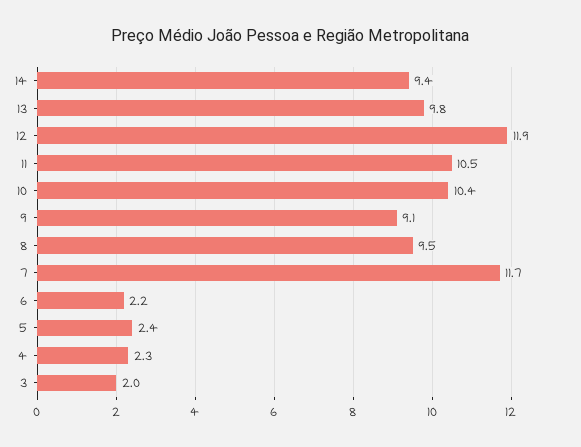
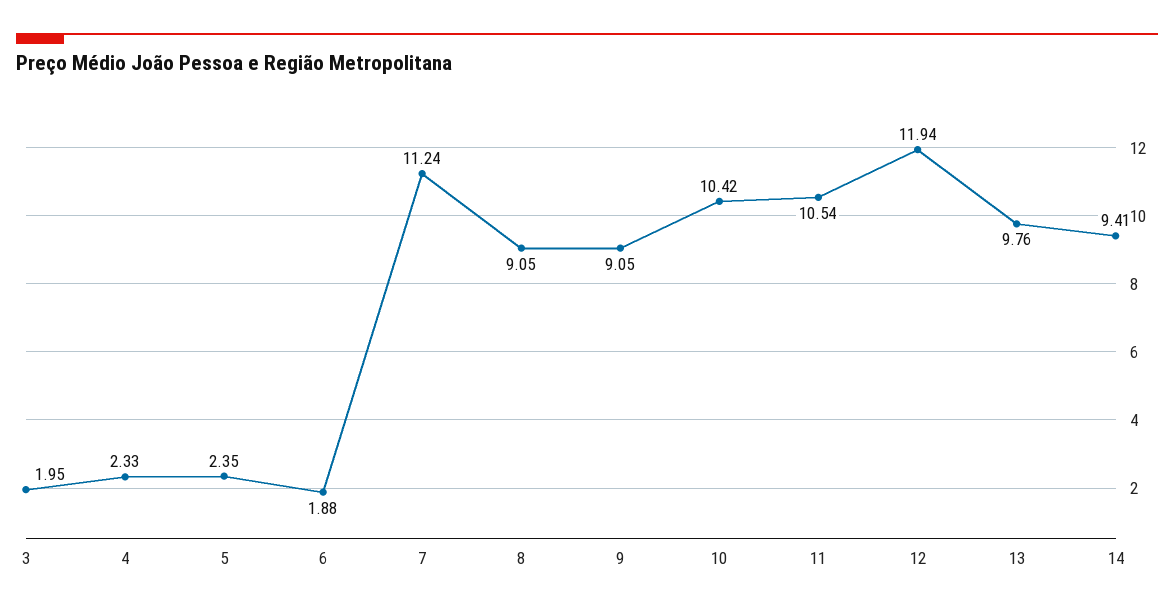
8: 9.5 -> 9.05
7: 11.7 -> 11.24
6: 2.2 -> 1.88

